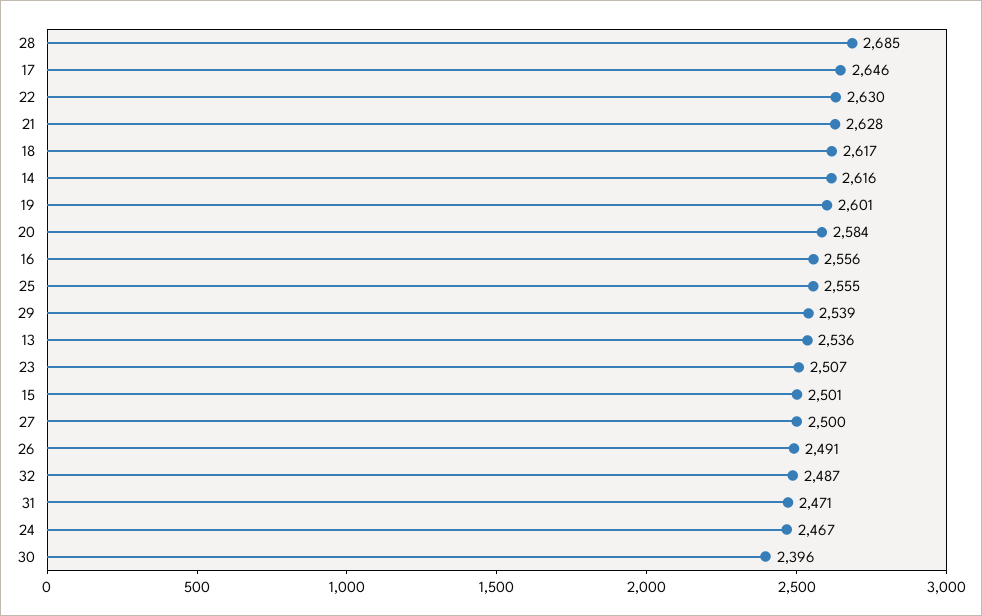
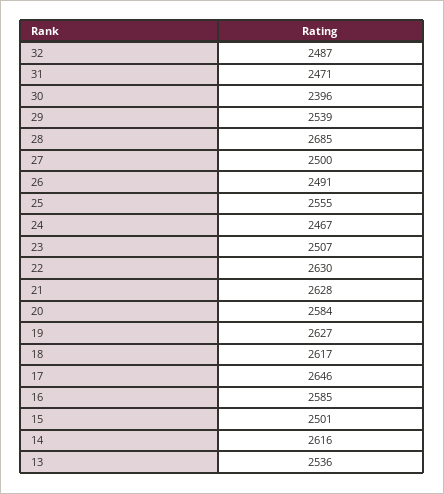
19: 2601 -> 2627
16: 2556 -> 2585

